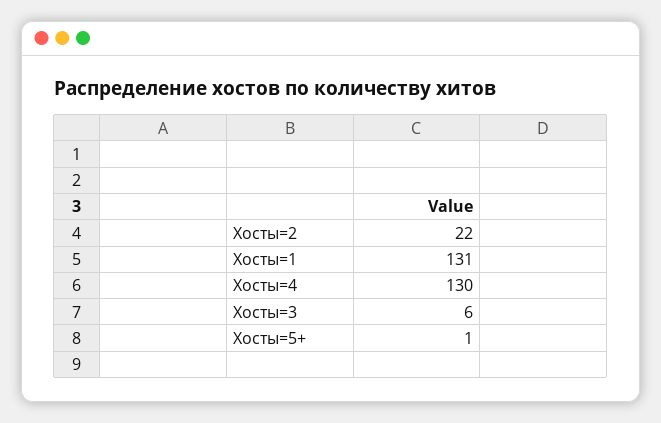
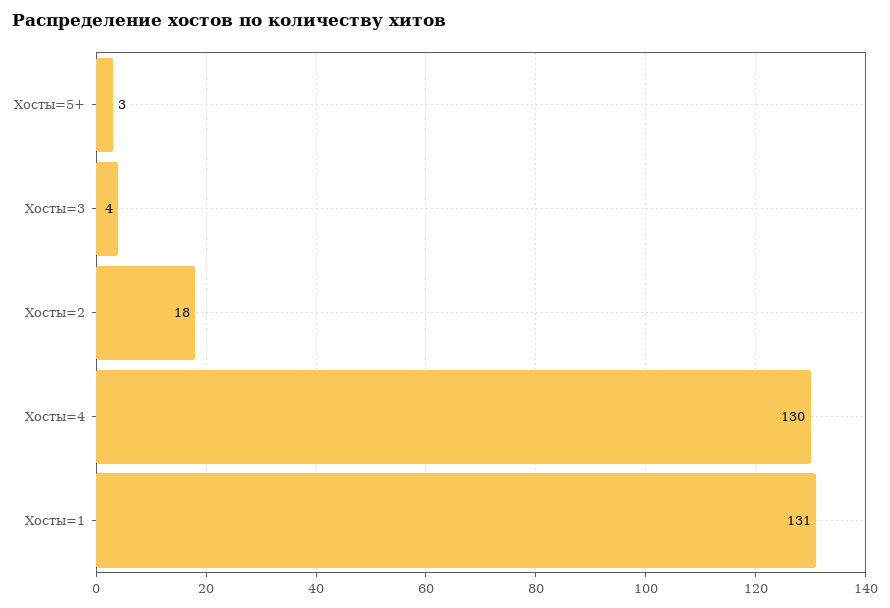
Хосты=2: 22 -> 18
Хосты=3: 6 -> 4
Хосты=5+: 1 -> 3

